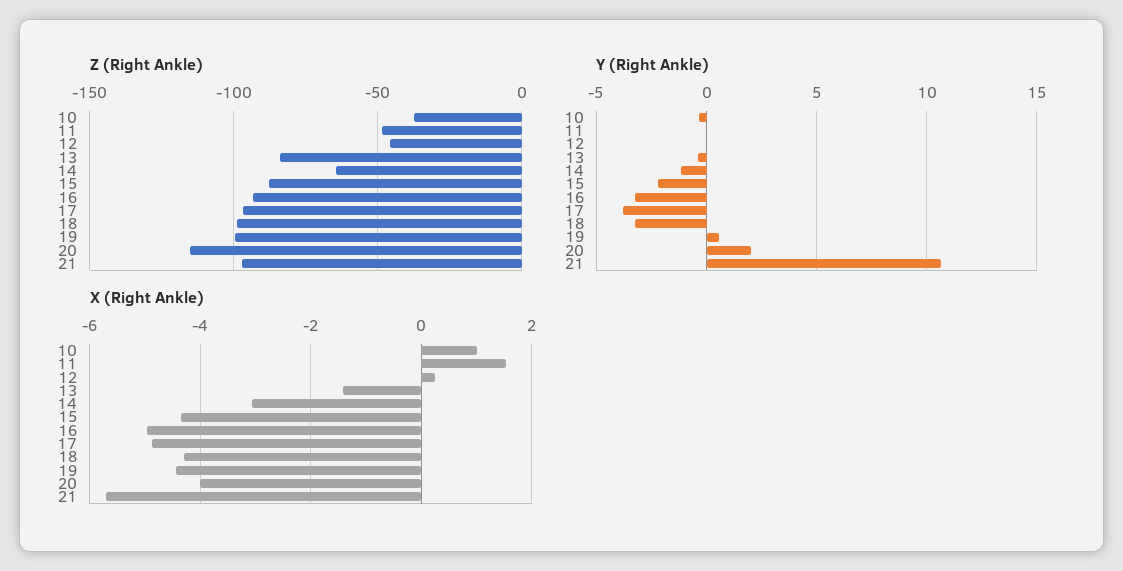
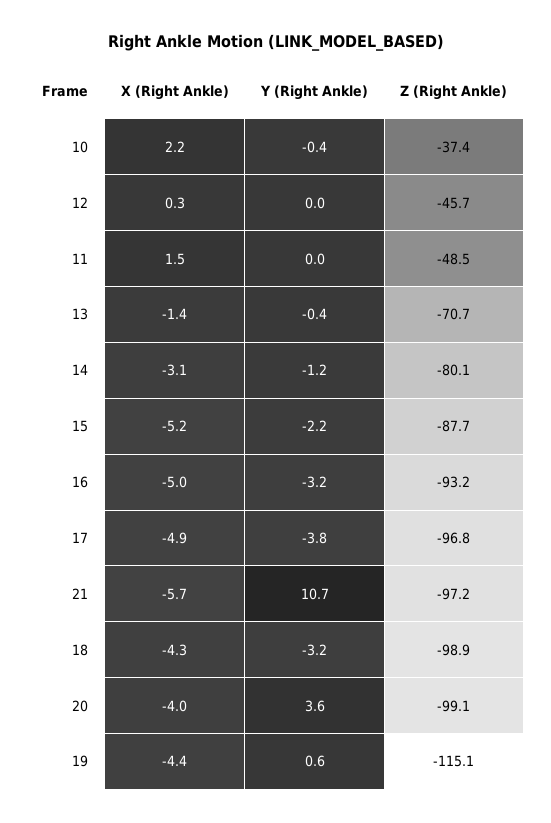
Z (Right Ankle), 13: -85 -> -70.7
Z (Right Ankle), 14: -65 -> -80.1
Z (Right Ankle), 19: -100 -> -115.1
Z (Right Ankle), 20: -115 -> -99.1
Y (Right Ankle), 20: 2 -> 3.6
X (Right Ankle), 10: 1 -> 2.2
X (Right Ankle), 15: -4.4 -> -5.2

